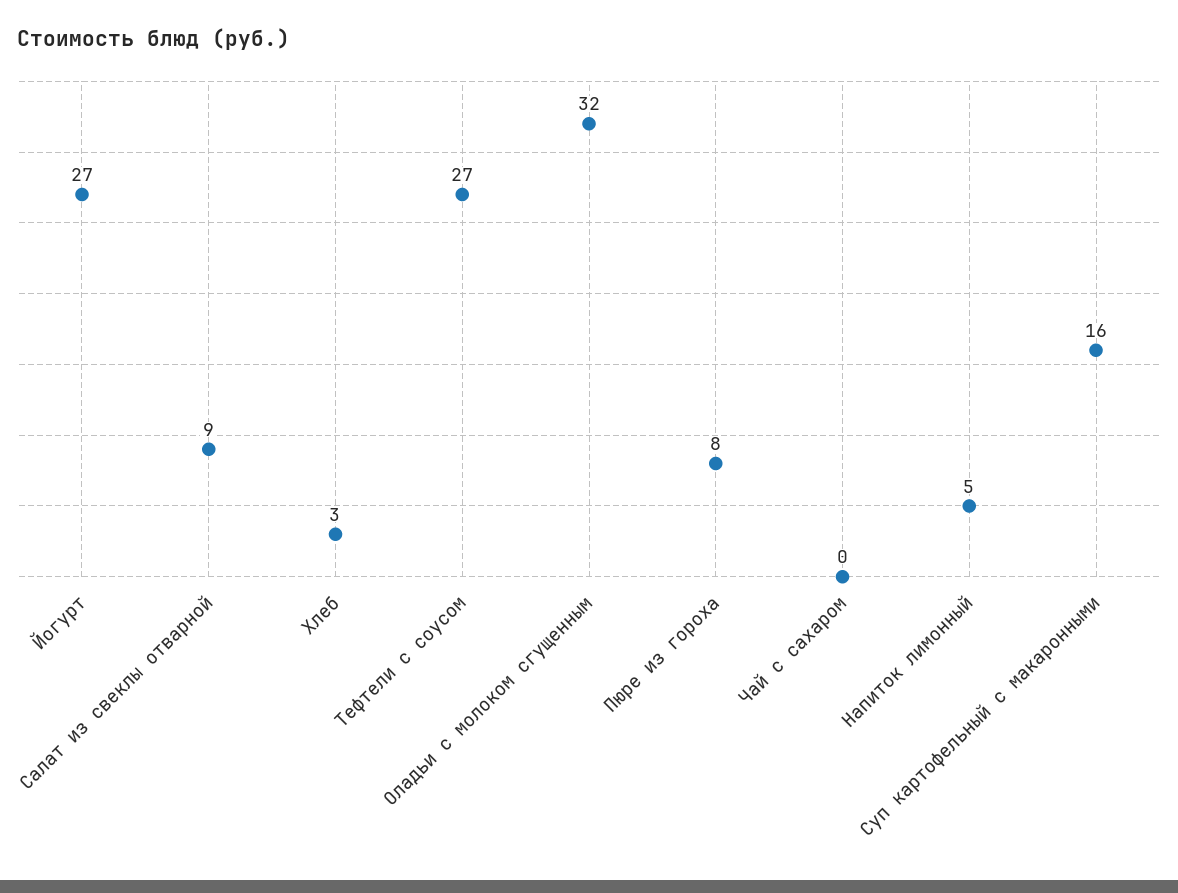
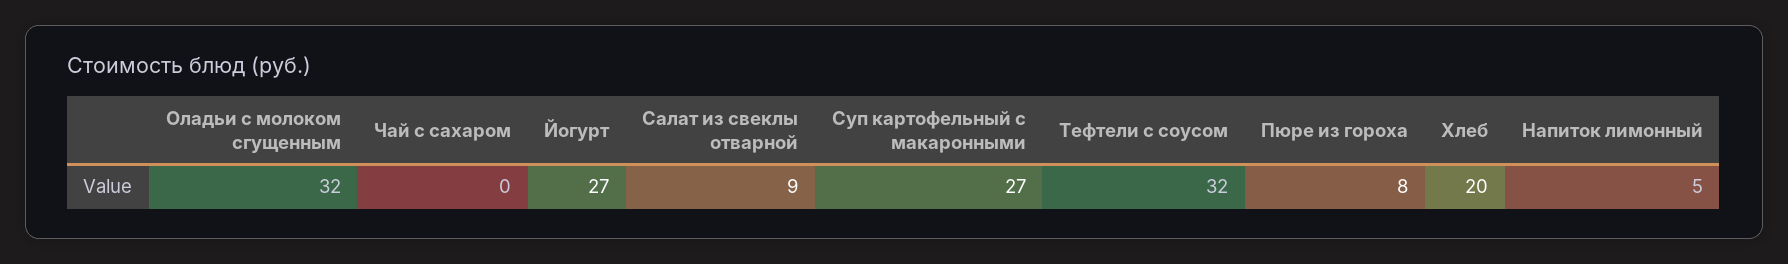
Хлеб: 3 -> 20
Тефтели с соусом: 27 -> 32
Суп картофельный с макаронными: 16 -> 27

